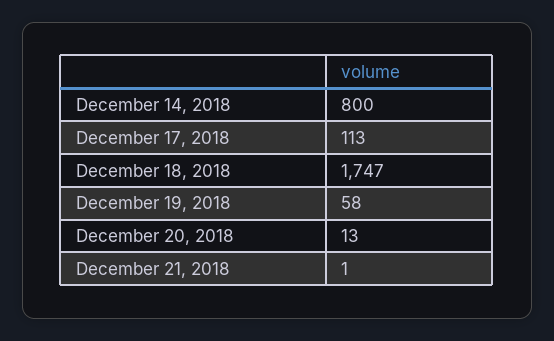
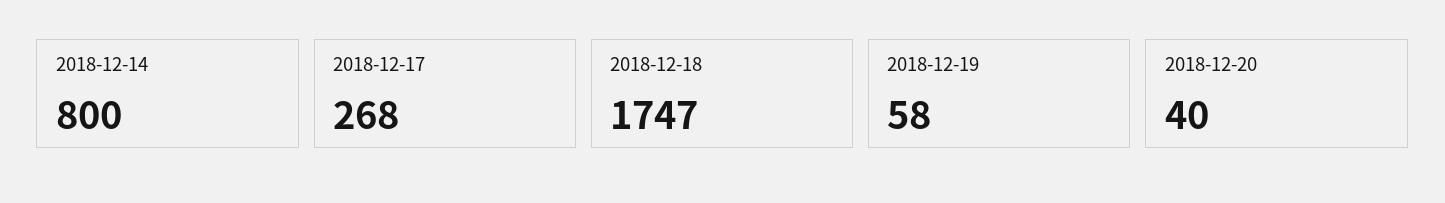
December 17, 2018: 113 -> 268
December 20, 2018: 13 -> 40
December 21, 2018: 1 -> none

